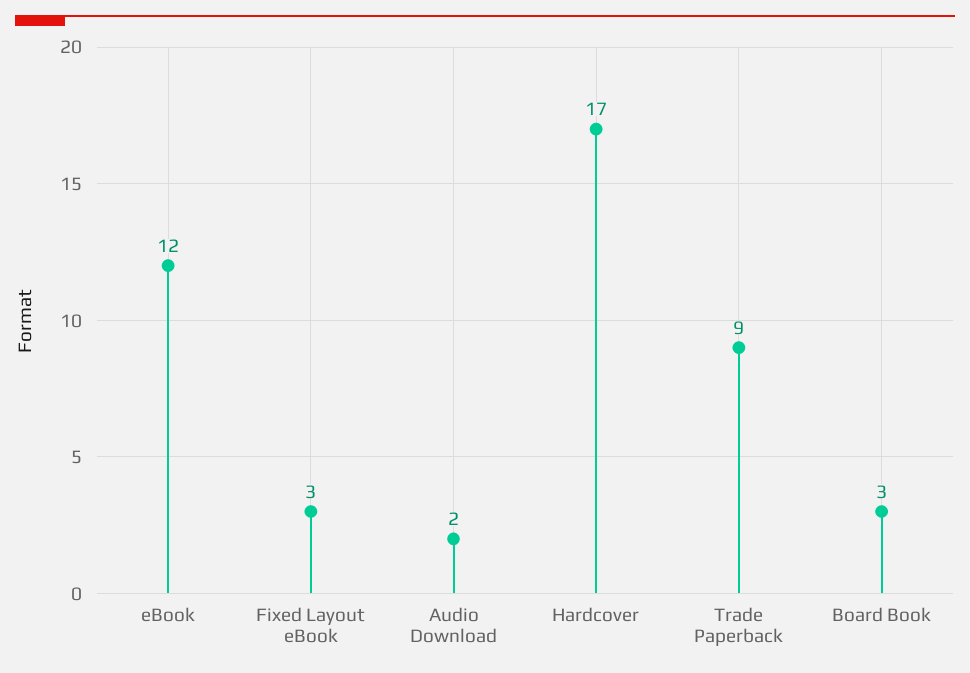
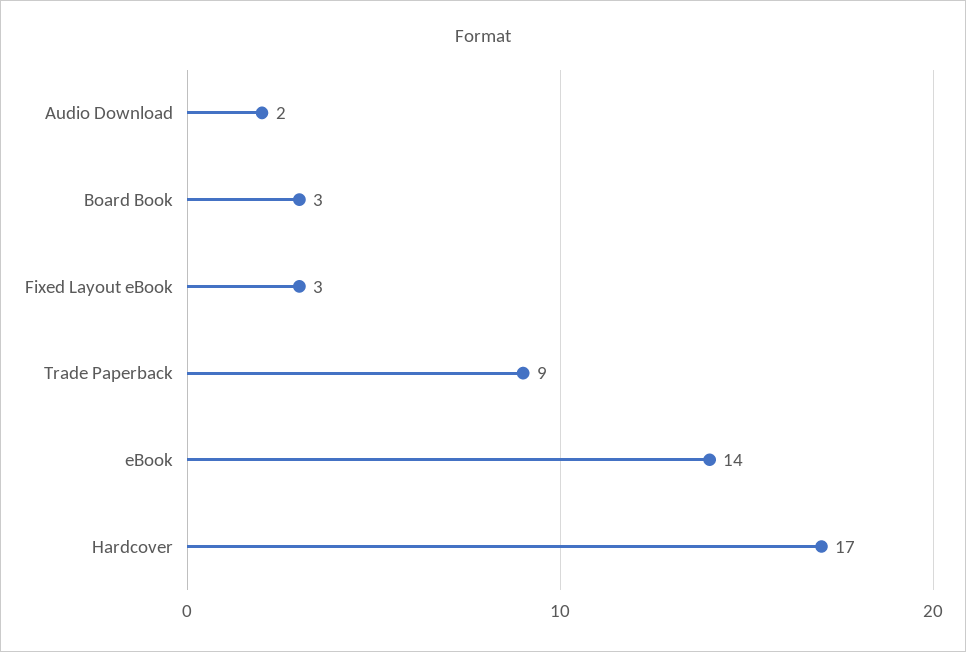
eBook: 12 -> 14

